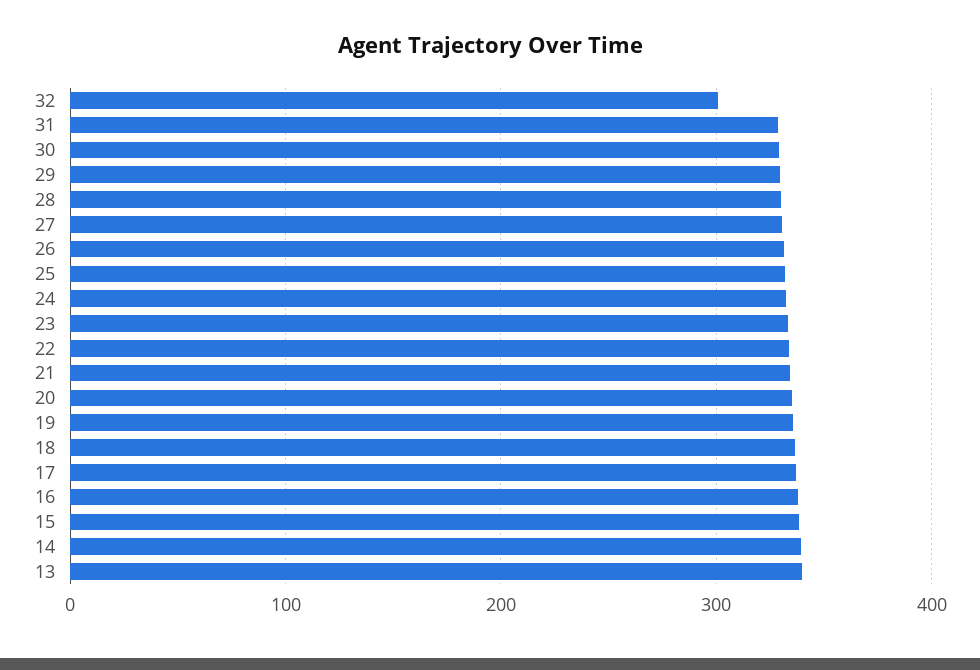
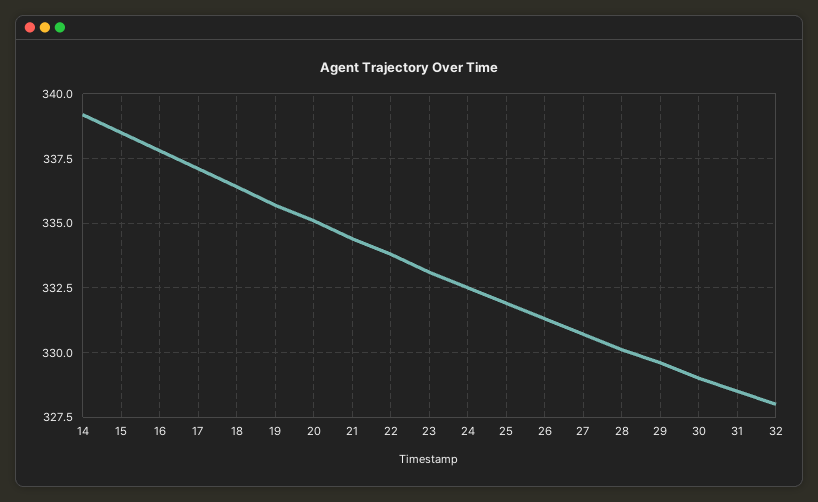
32: 300 -> 328
13: 340 -> none

